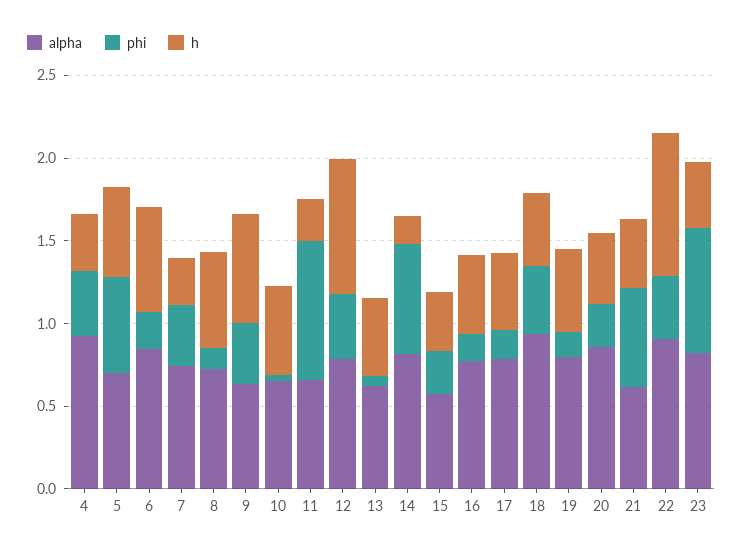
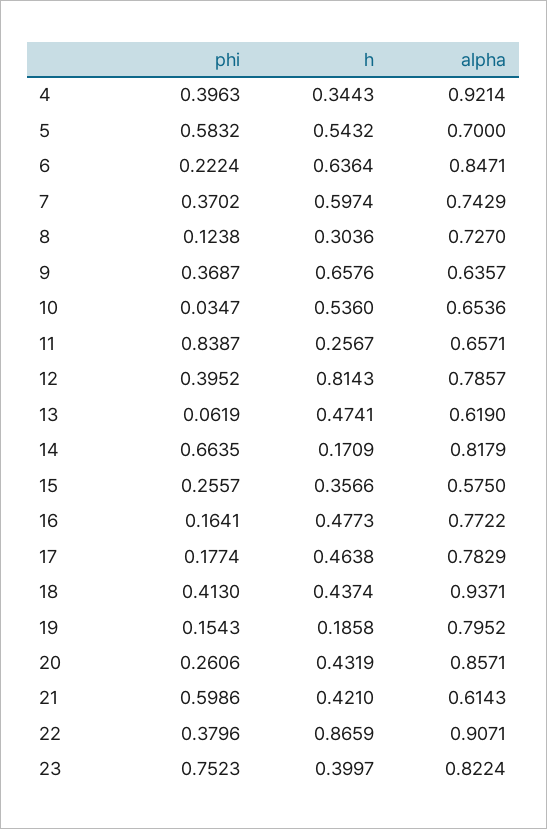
h, 7: 0.3 -> 0.5974
h, 8: 0.6 -> 0.3036
h, 19: 0.5 -> 0.1858

